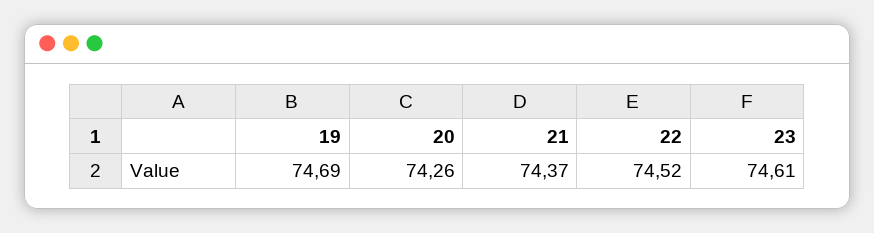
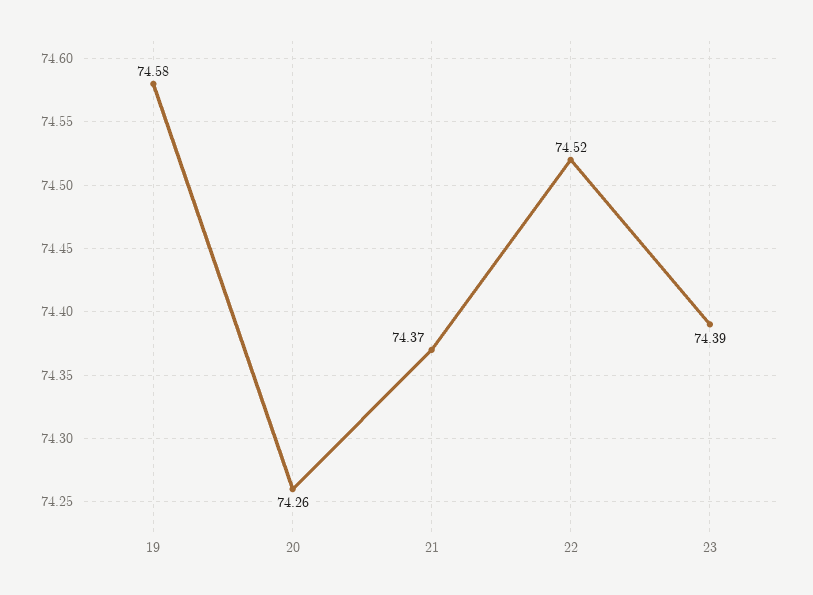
19: 74.69 -> 74.58
23: 74.61 -> 74.39

